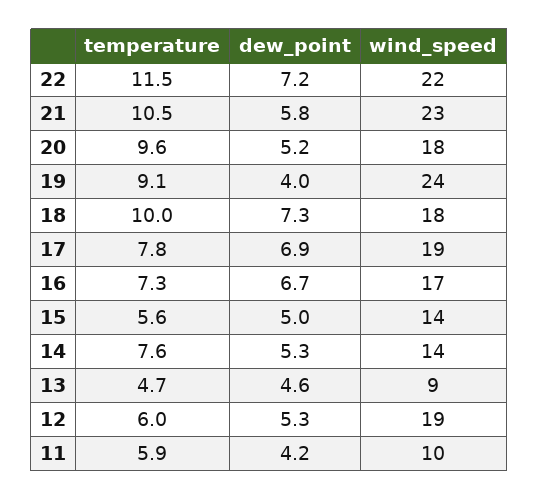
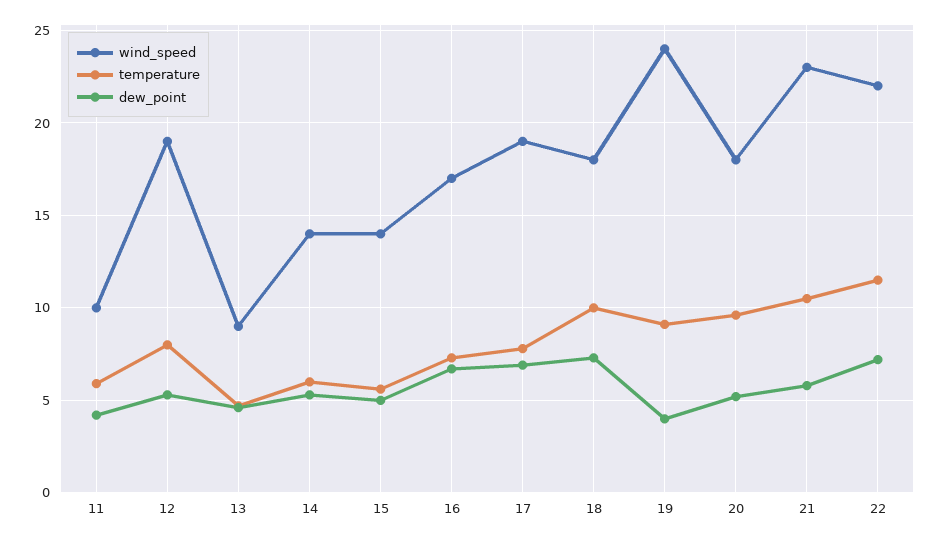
temperature, 14: 7.6 -> 6
temperature, 12: 6 -> 8

